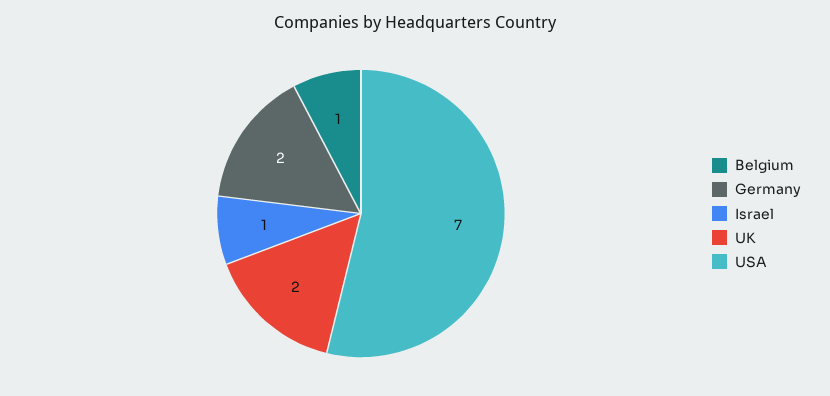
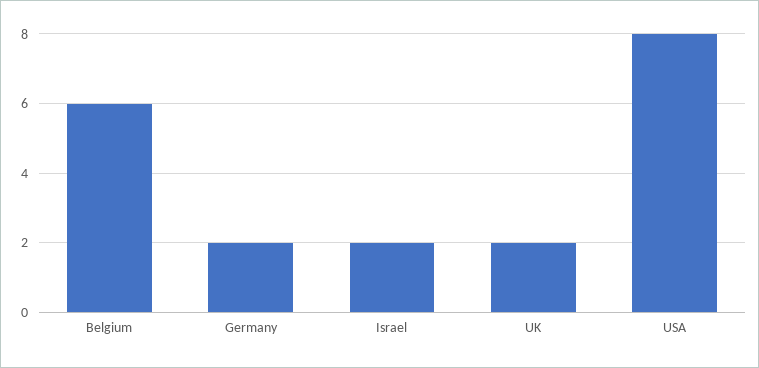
Belgium: 1 -> 6
Israel: 1 -> 2
USA: 7 -> 8

